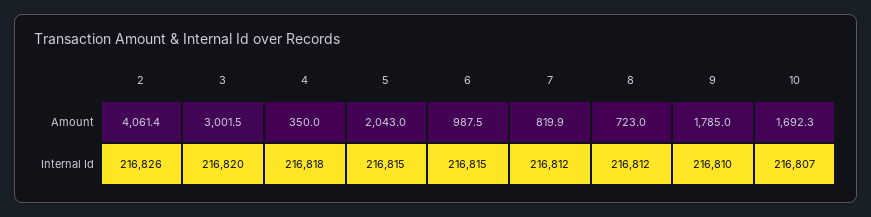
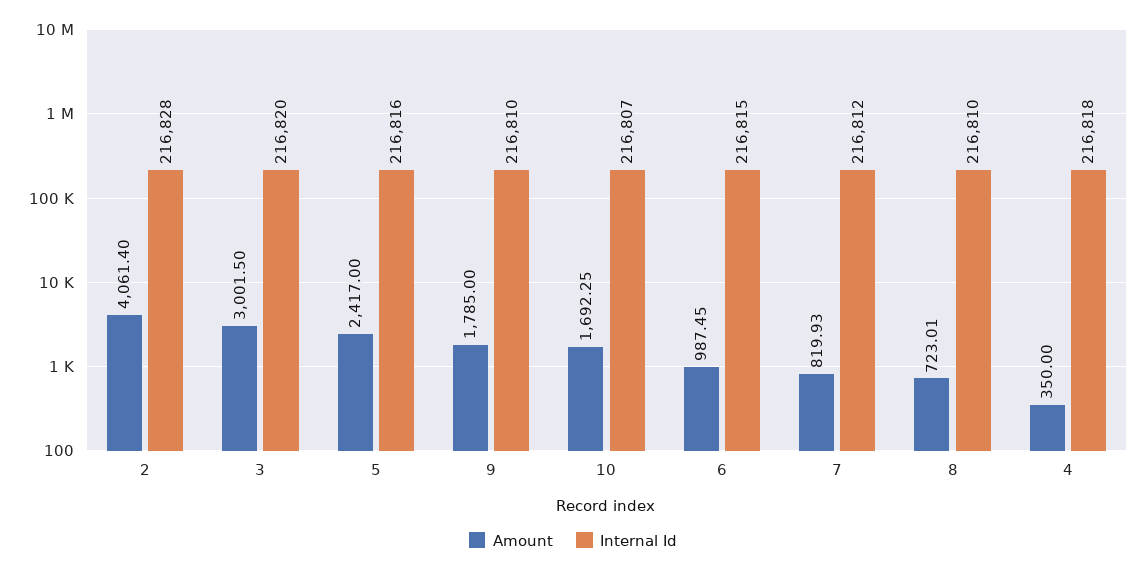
Amount, 5: 2043 -> 2417
Internal Id, 2: 216826 -> 216828
Internal Id, 5: 216815 -> 216816
Internal Id, 8: 216812 -> 216810

